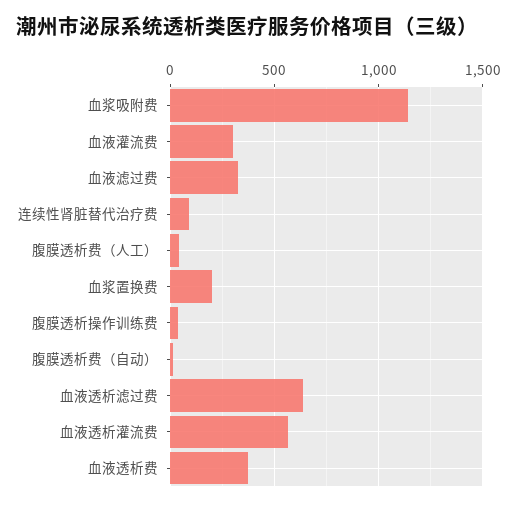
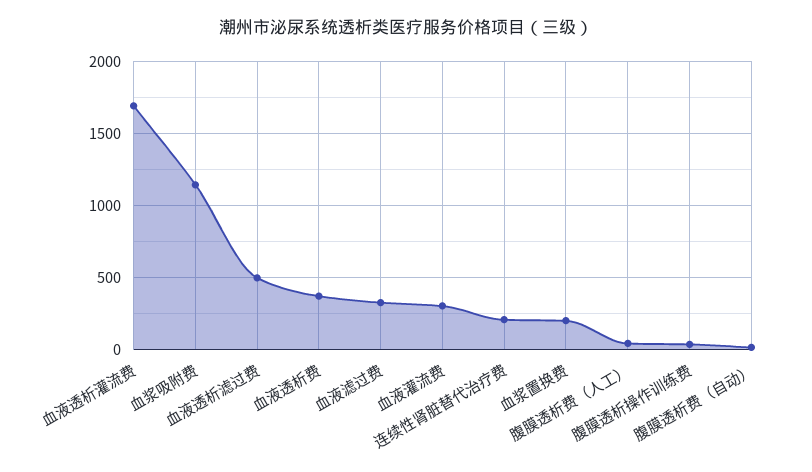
连续性肾脏替代治疗费: 100 -> 200
血液透析滤过费: 650 -> 500
血液透析灌流费: 550 -> 1700

